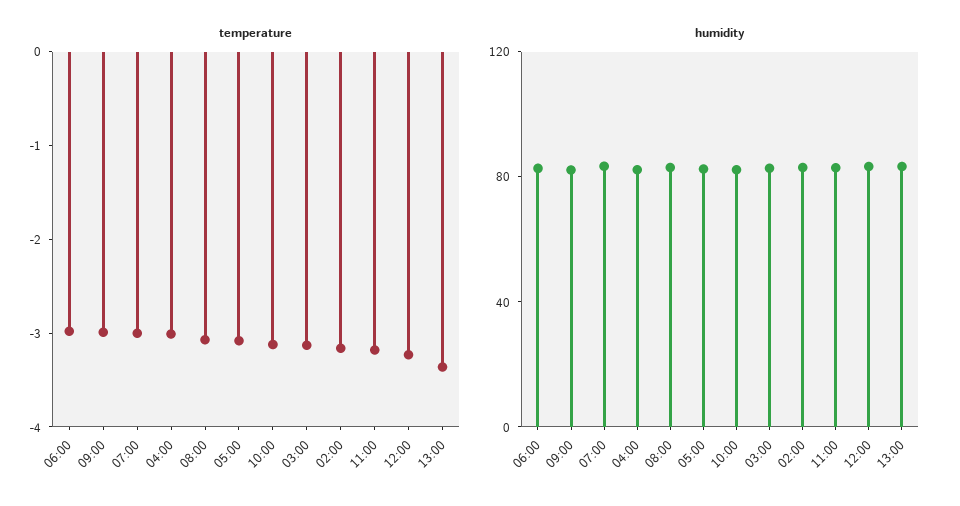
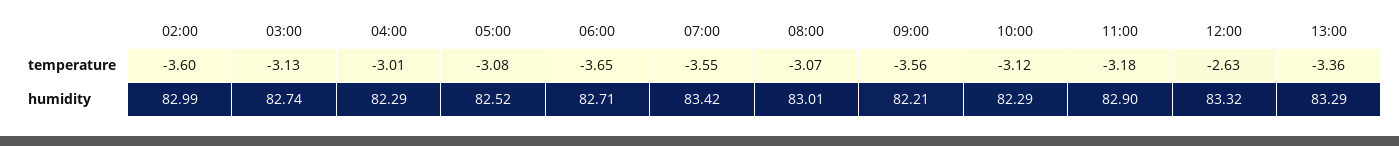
temperature, 06:00: -3 -> -3.65
temperature, 09:00: -3 -> -3.56
temperature, 07:00: -3 -> -3.55
temperature, 02:00: -3.2 -> -3.6
temperature, 12:00: -3.2 -> -2.63

